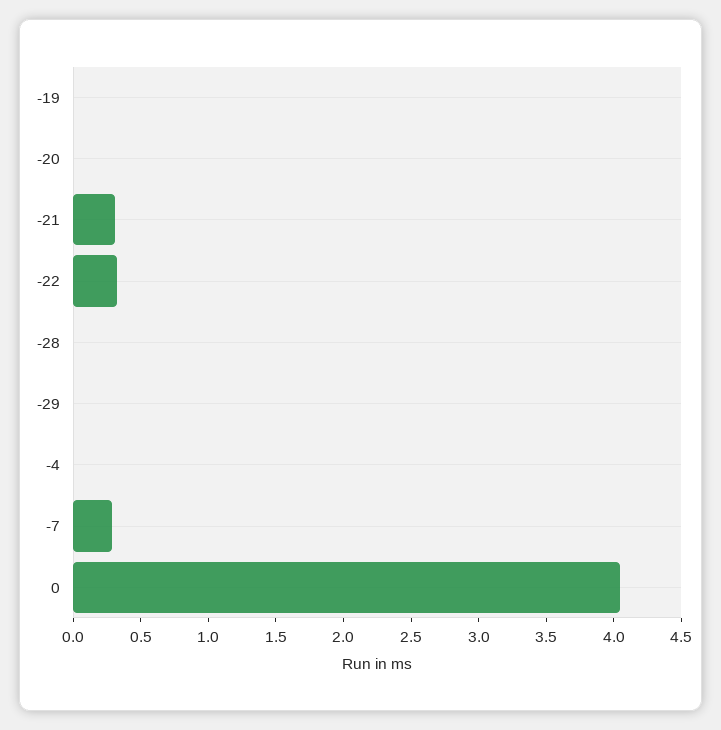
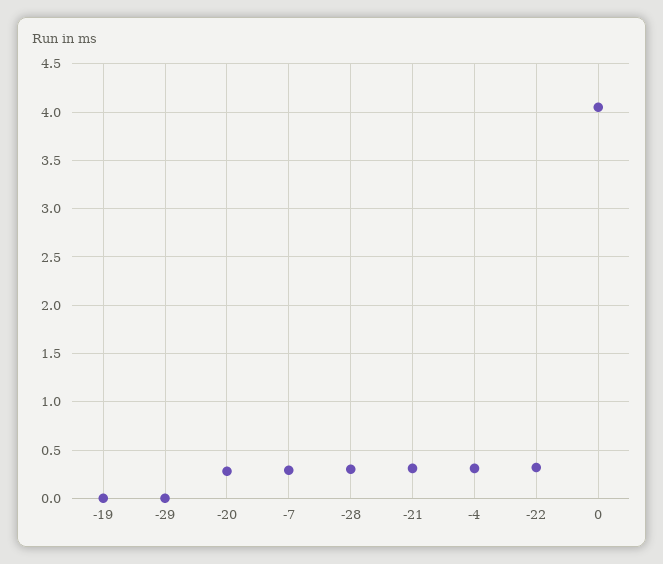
-20: 0 -> 0.3
-28: 0 -> 0.3
-4: 0 -> 0.3

